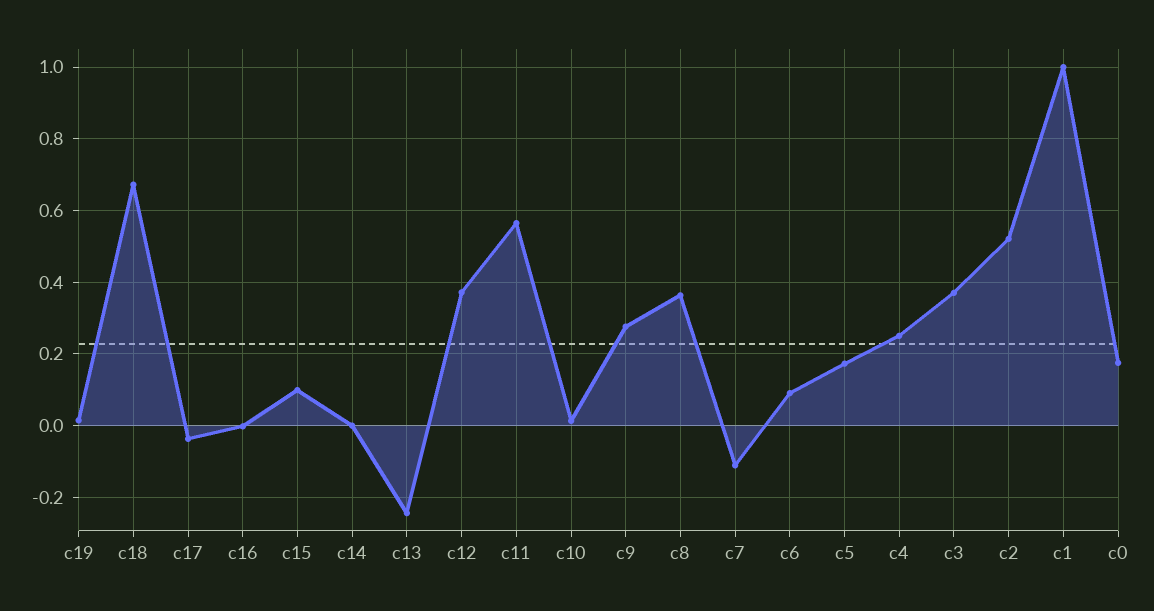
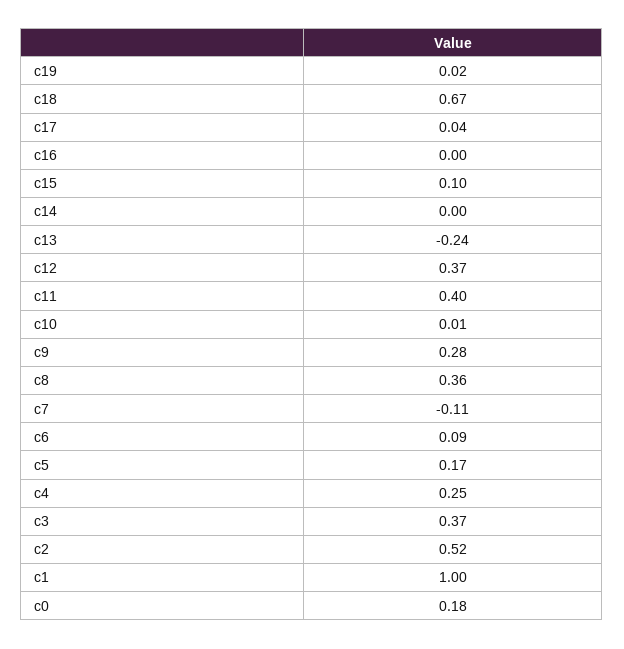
c17: -0.04 -> 0.04
c11: 0.56 -> 0.4

